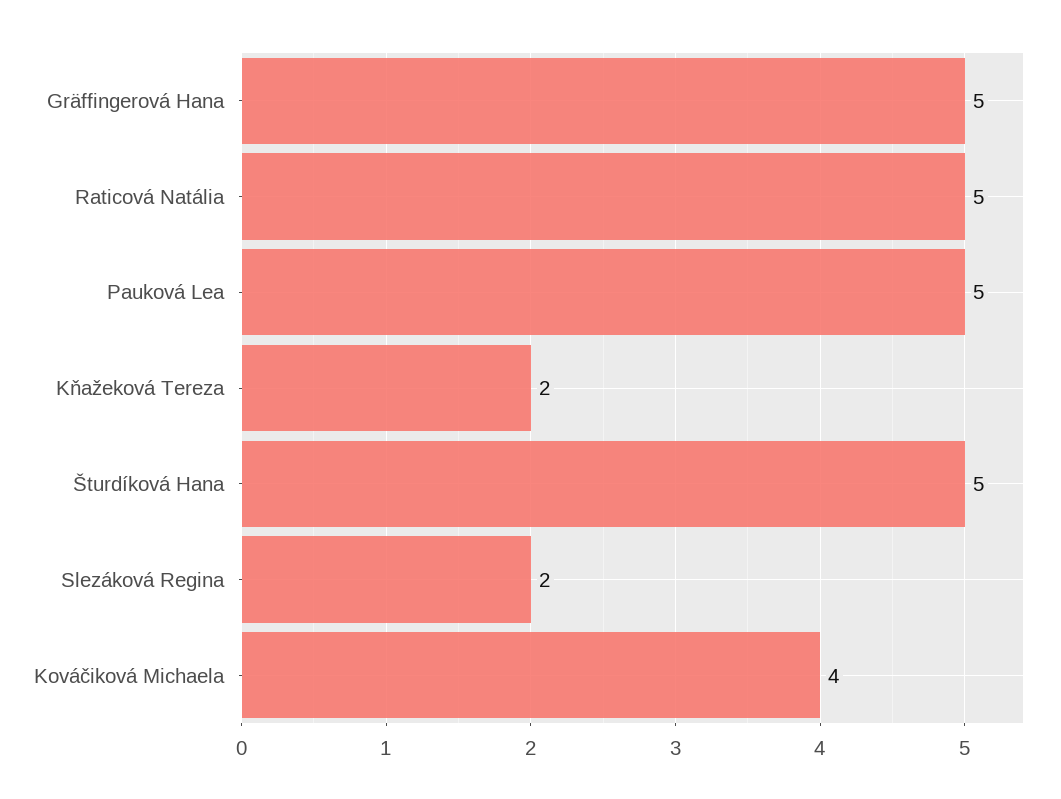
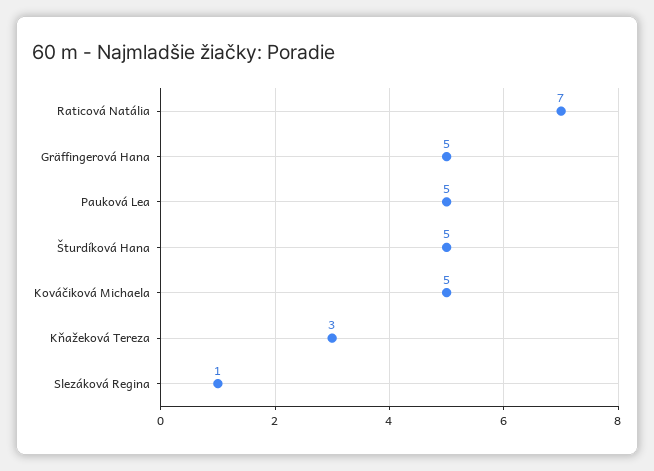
Raticová Natália: 5 -> 7
Kňažeková Tereza: 2 -> 3
Slezáková Regina: 2 -> 1
Kováčiková Michaela: 4 -> 5

